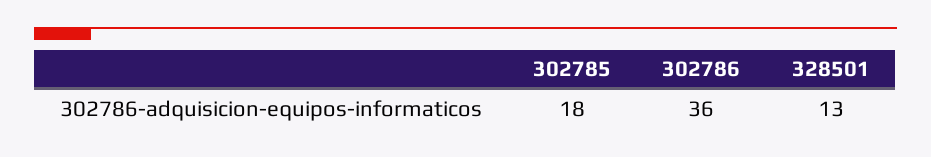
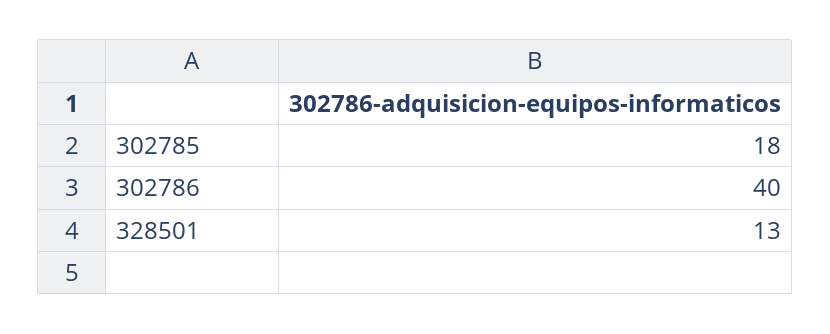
302786: 36 -> 40

